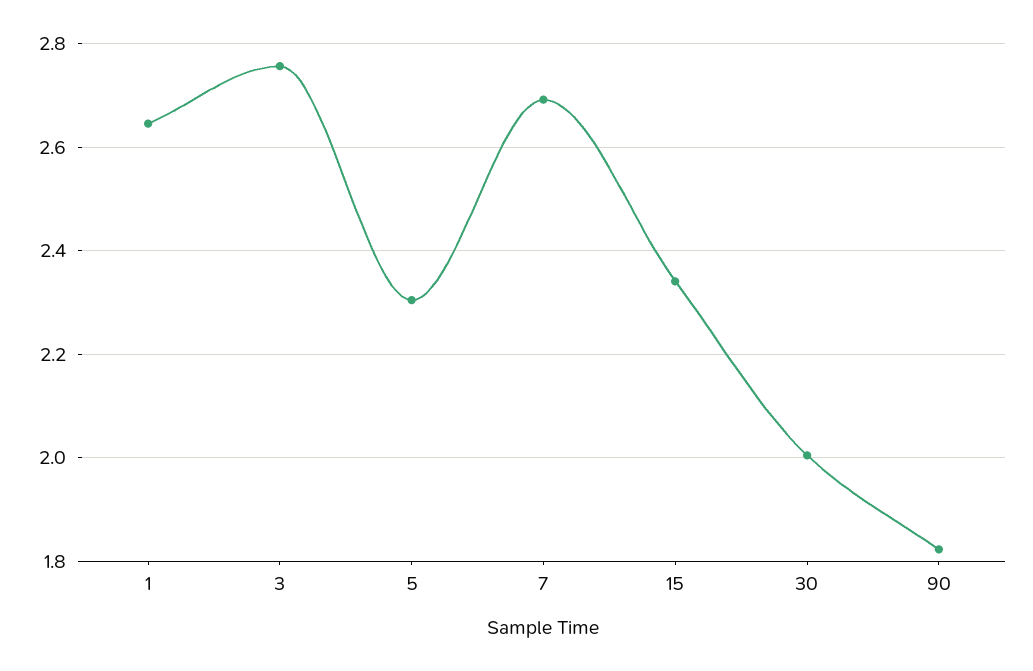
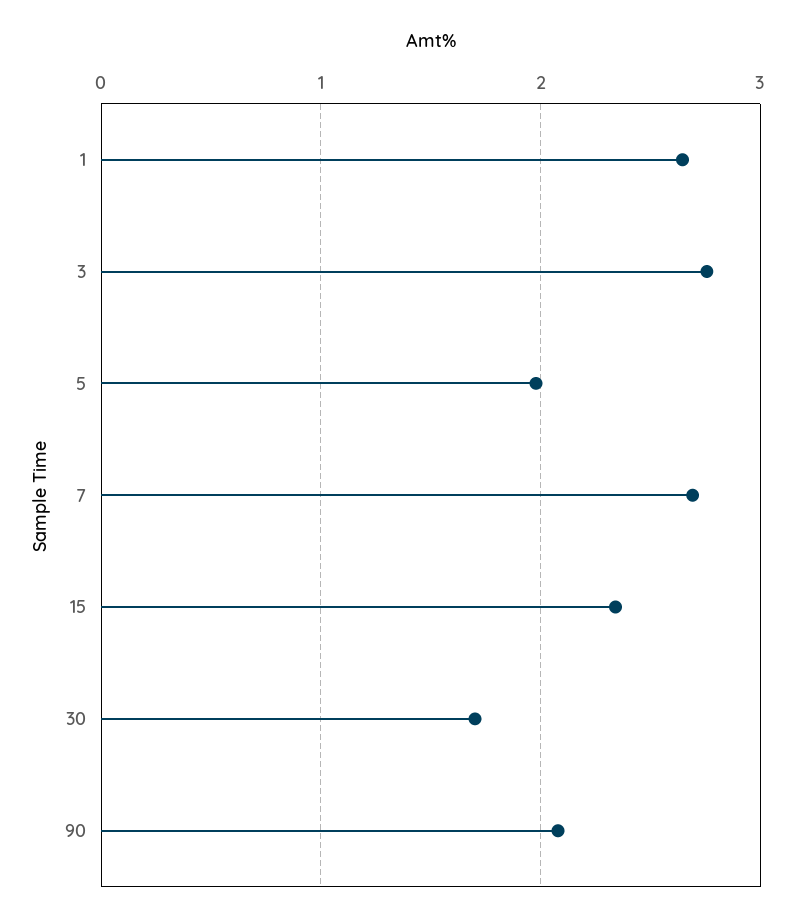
5: 2.3 -> 2
30: 2 -> 1.7
90: 1.82 -> 2.1

